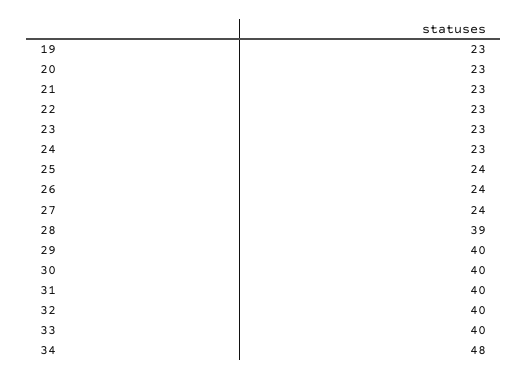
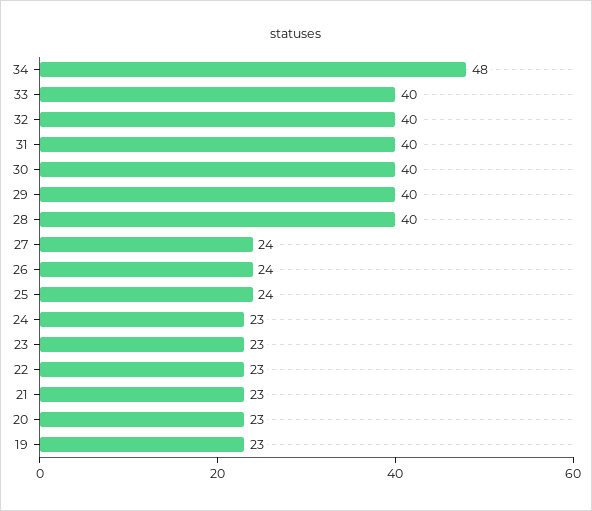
28: 39 -> 40

